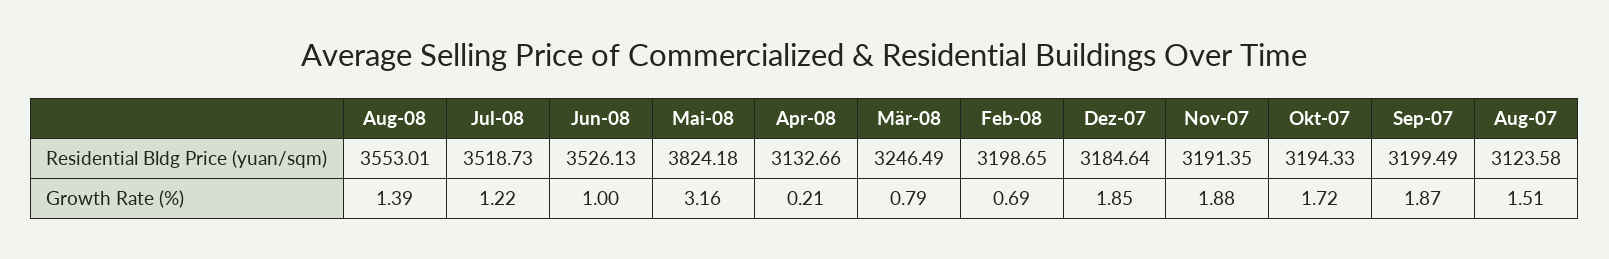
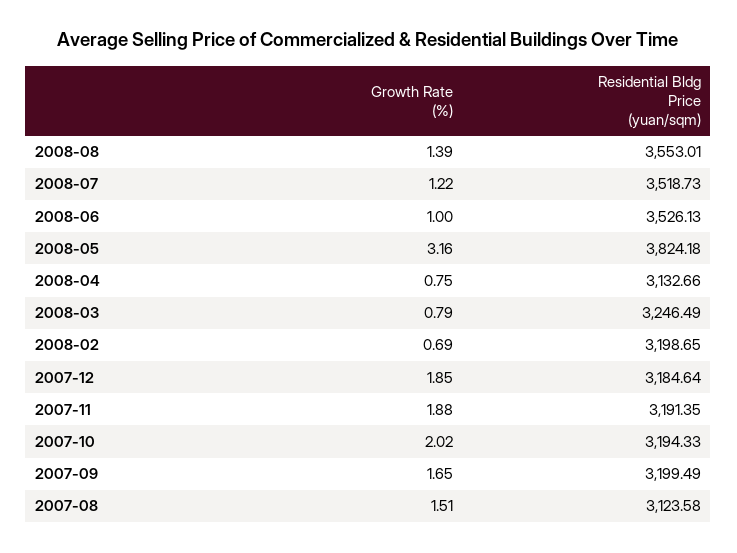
Apr-08, Growth Rate (%): 0.21 -> 0.75
Okt-07, Growth Rate (%): 1.72 -> 2.02
Sep-07, Growth Rate (%): 1.87 -> 1.65

